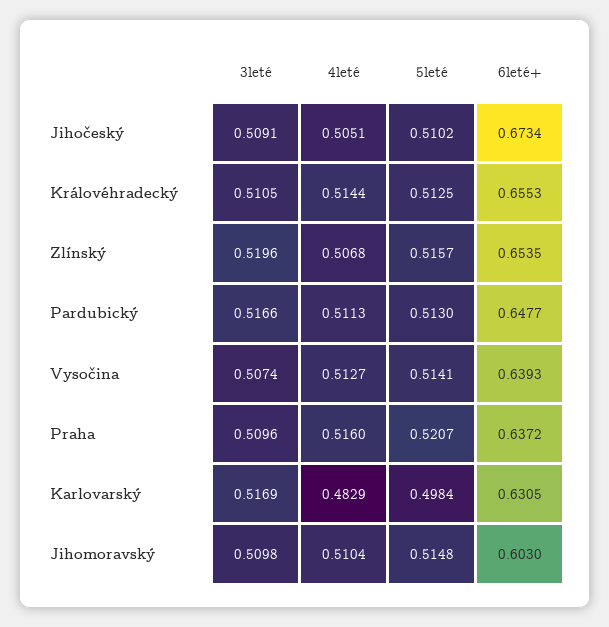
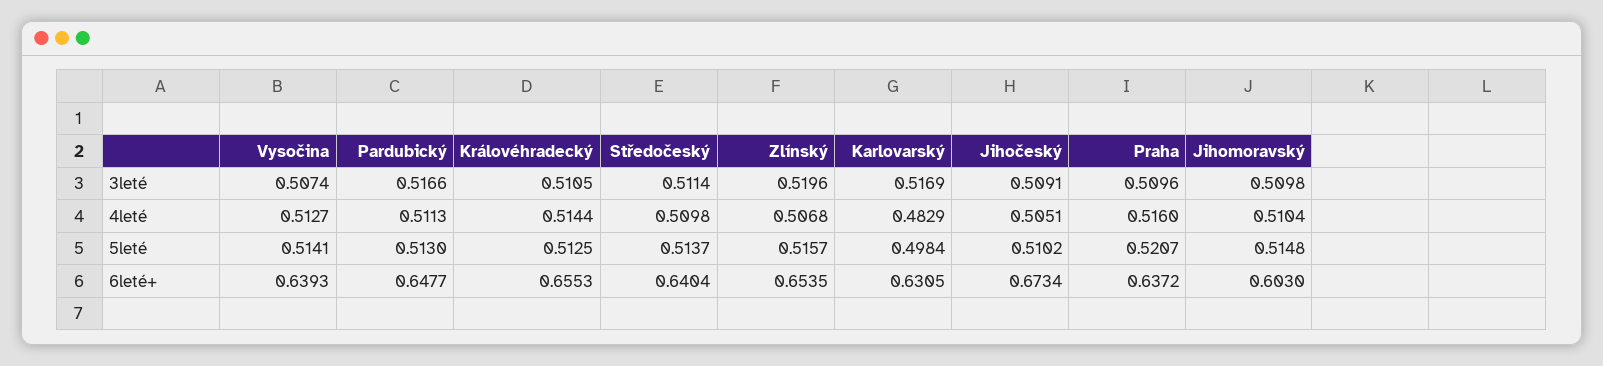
3leté, Středočeský: none -> 0.5114
4leté, Středočeský: none -> 0.5098
5leté, Středočeský: none -> 0.5137
6leté+, Středočeský: none -> 0.6404

